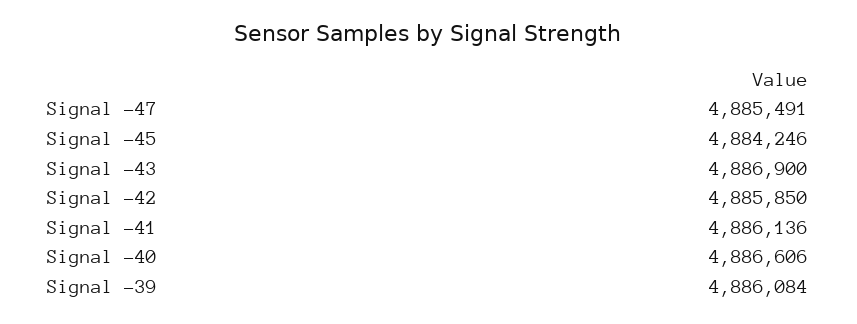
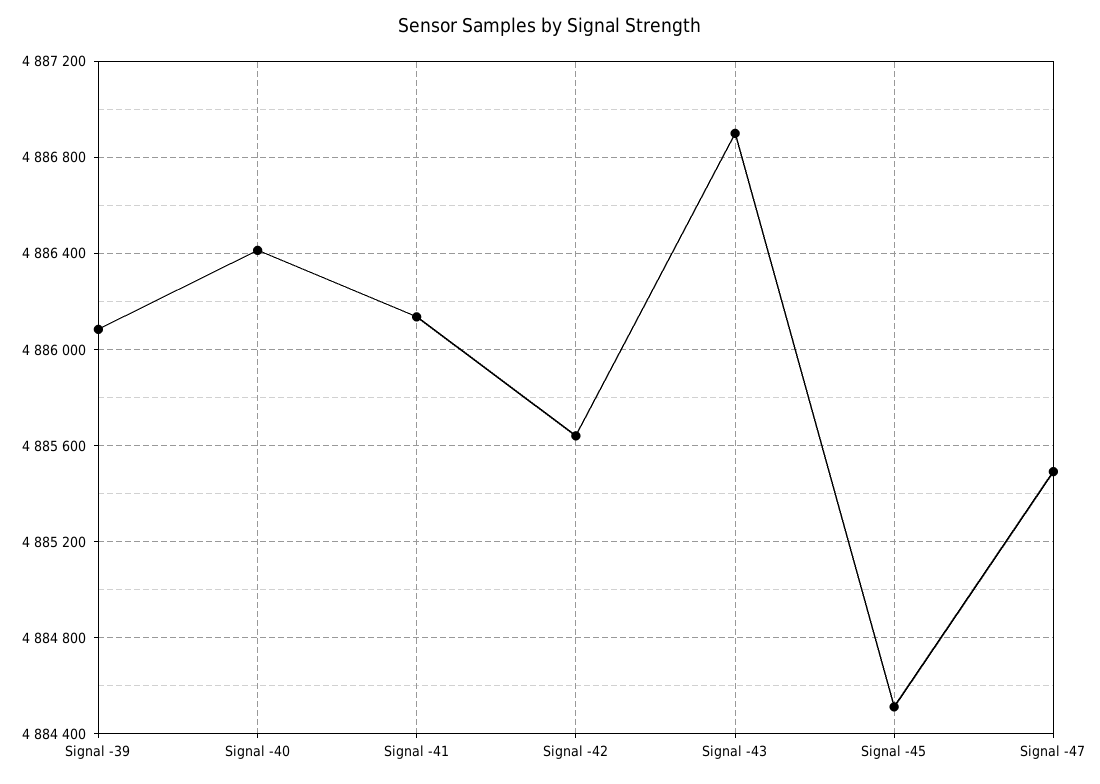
Signal -45: 4884246 -> 4884500
Signal -42: 4885850 -> 4885650
Signal -40: 4886606 -> 4886400

